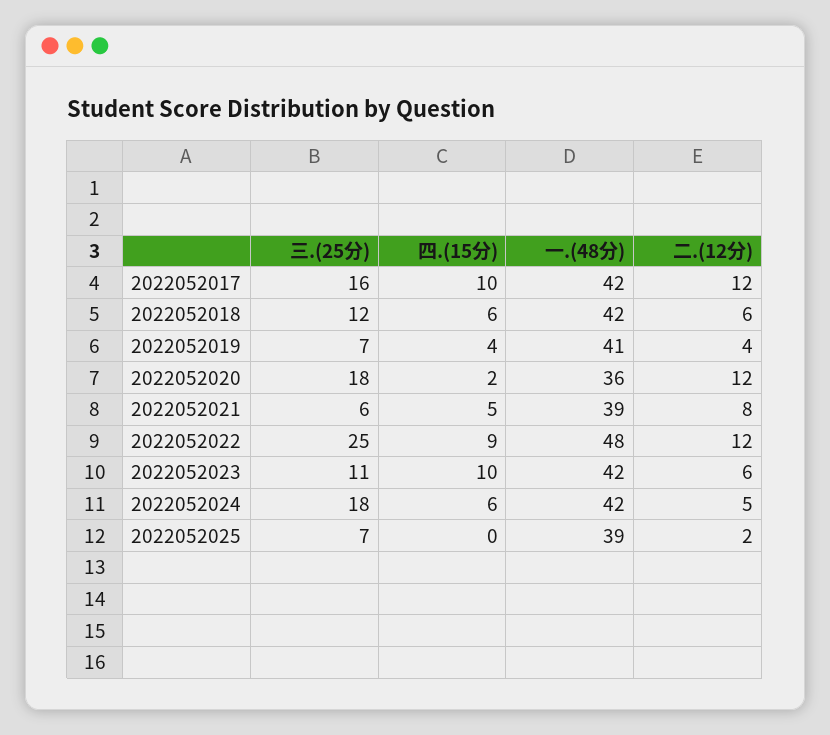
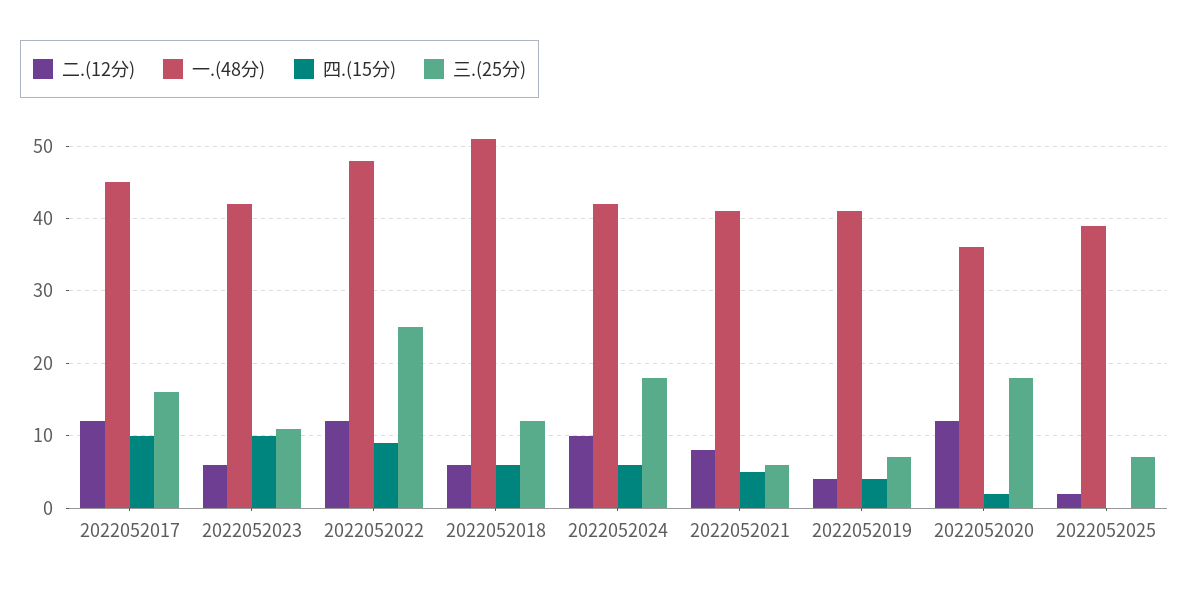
一.(48分), 2022052017: 42 -> 45
一.(48分), 2022052018: 42 -> 51
一.(48分), 2022052021: 39 -> 41
二.(12分), 2022052024: 5 -> 10

